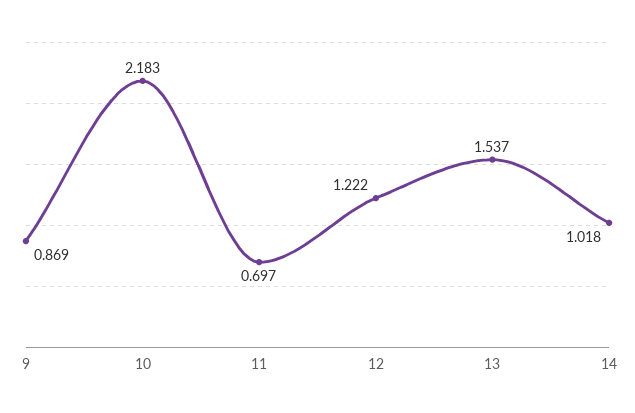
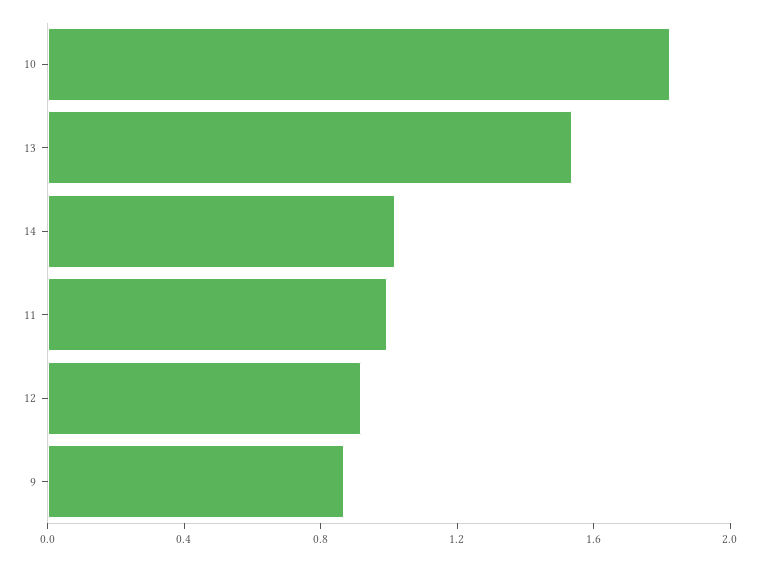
10: 2.183 -> 1.8
11: 0.697 -> 1
12: 1.222 -> 0.9

